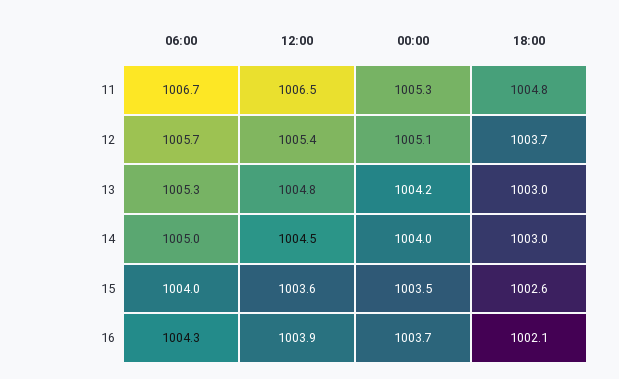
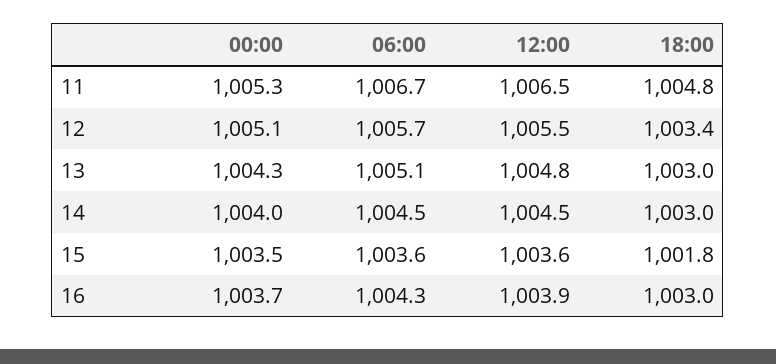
12:00, 12: 1005.4 -> 1005.5
18:00, 12: 1003.7 -> 1003.4
06:00, 13: 1005.3 -> 1005.1
00:00, 13: 1004.2 -> 1004.3
06:00, 14: 1005 -> 1004.5
06:00, 15: 1004 -> 1003.6
18:00, 15: 1002.6 -> 1001.8
18:00, 16: 1002.1 -> 1003

